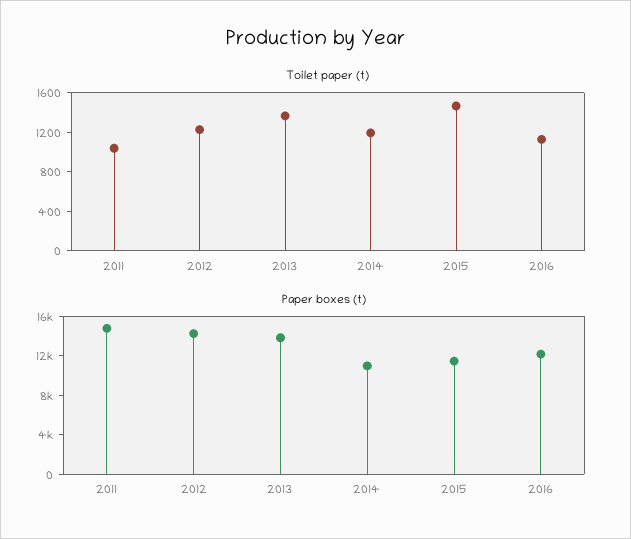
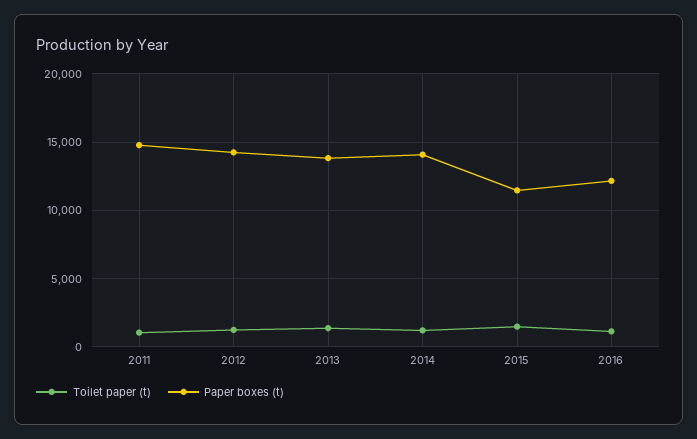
Paper boxes (t), 2014: 11000 -> 14000

